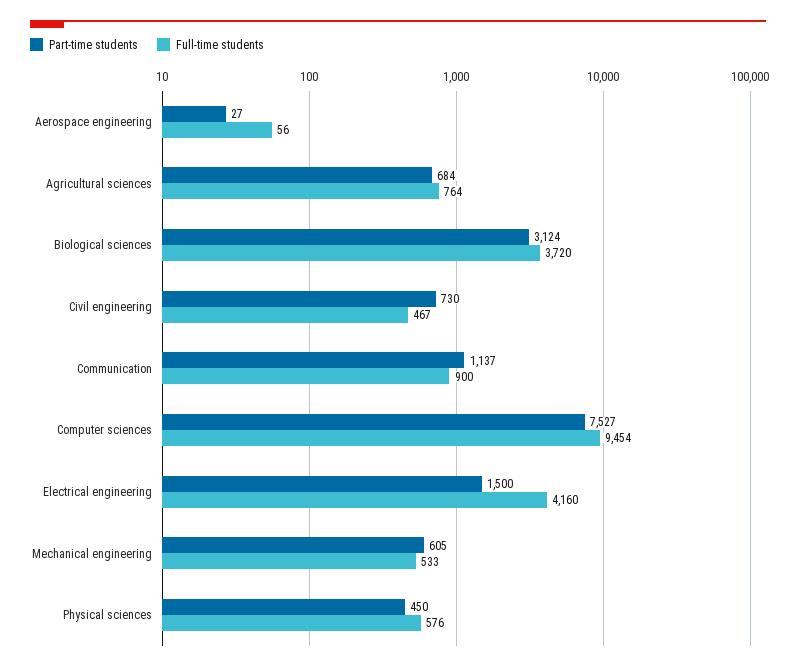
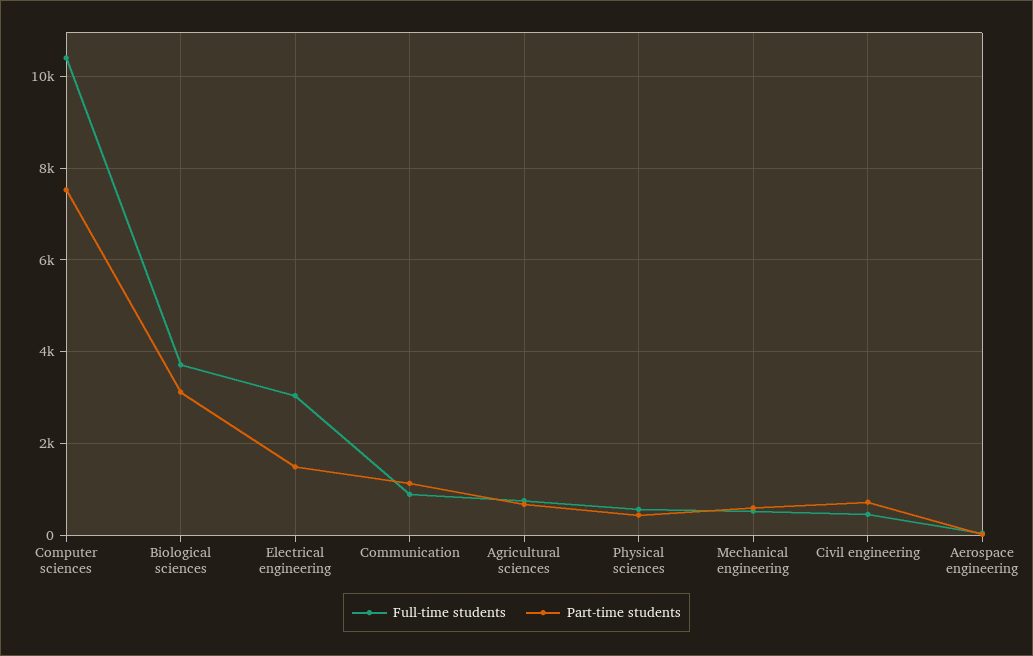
Full-time students, Computer sciences: 9454 -> 10400
Full-time students, Electrical engineering: 4160 -> 3000

